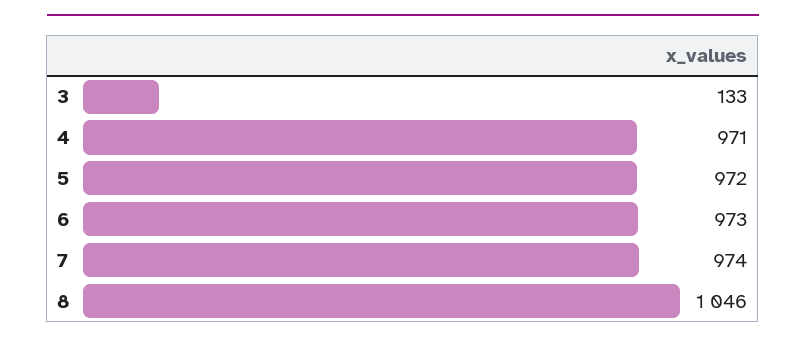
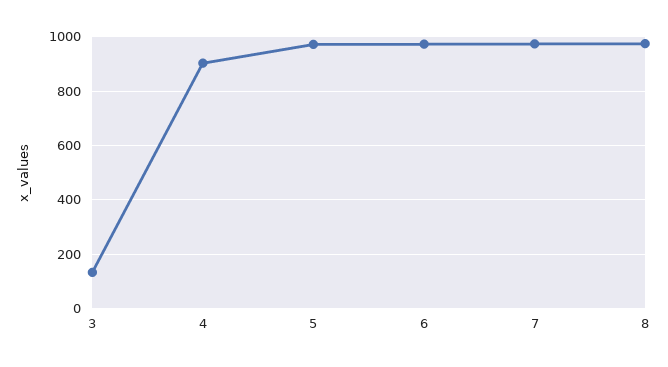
4: 971 -> 900
8: 1046 -> 975

